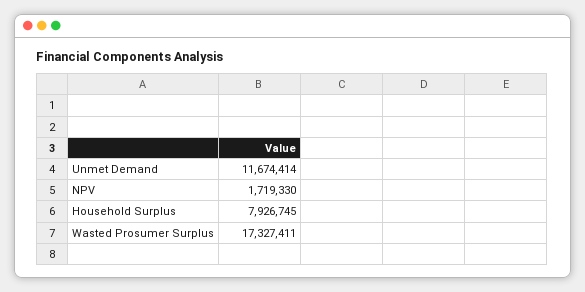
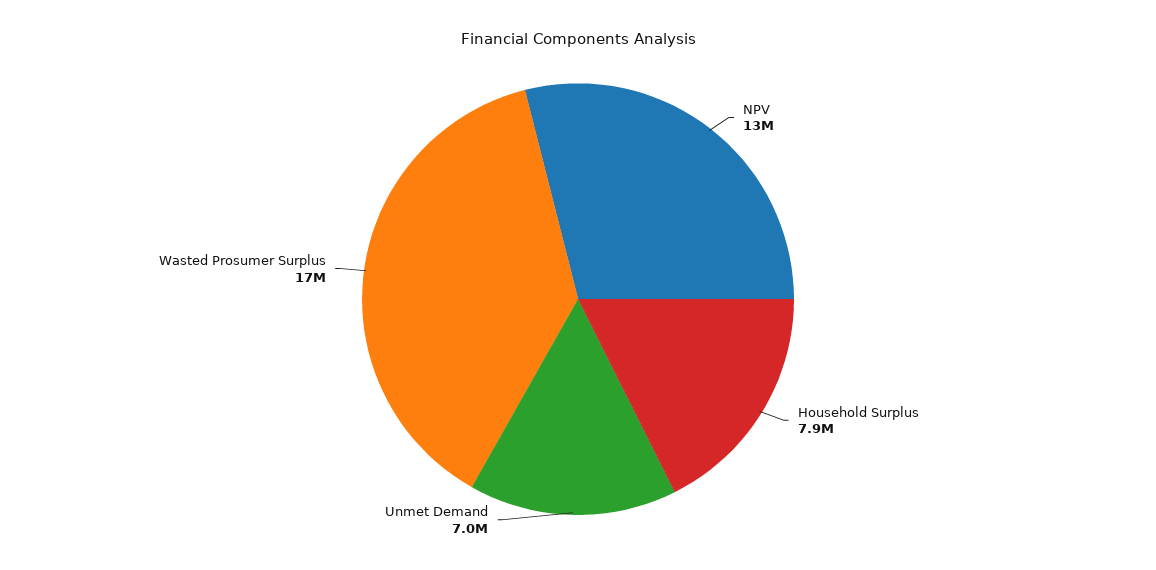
Unmet Demand: 11674414 -> 7000000
NPV: 1719330 -> 13000000

